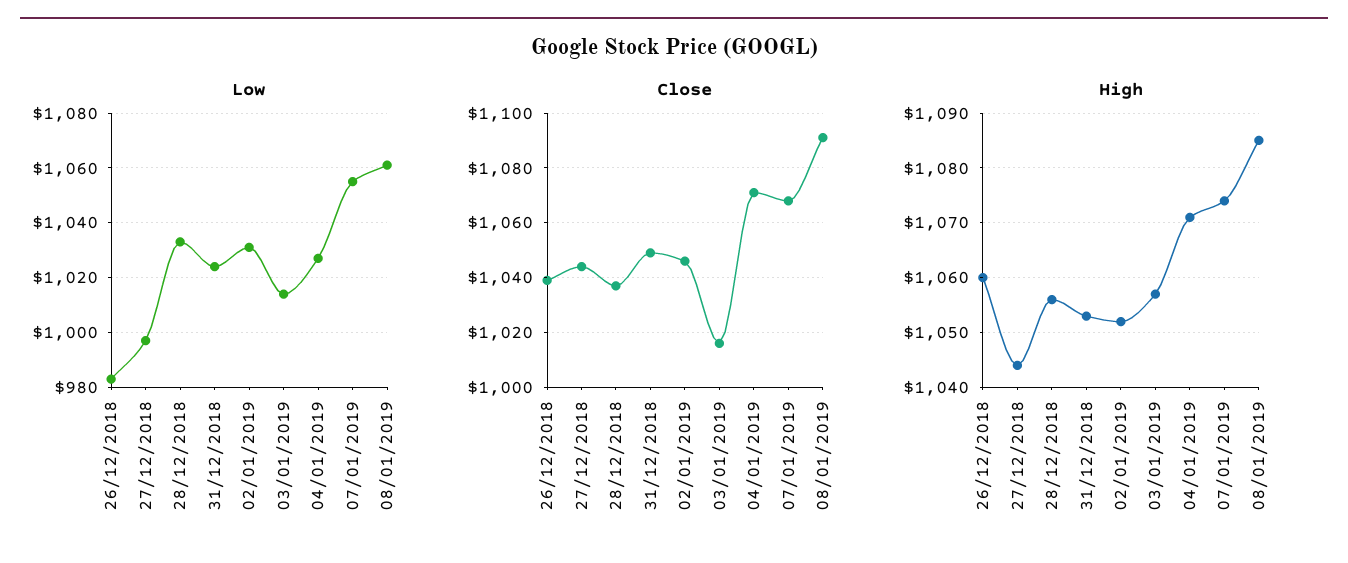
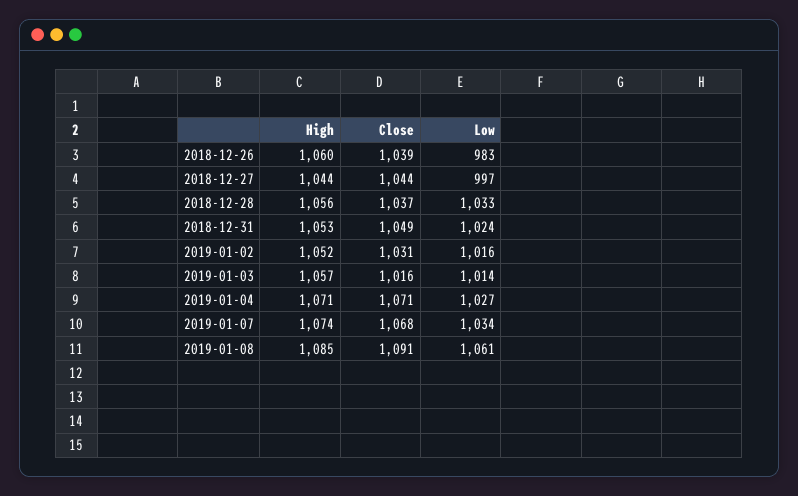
Low, 02/01/2019: 1030 -> 1016
Low, 07/01/2019: 1055 -> 1034
Close, 02/01/2019: 1045 -> 1031

